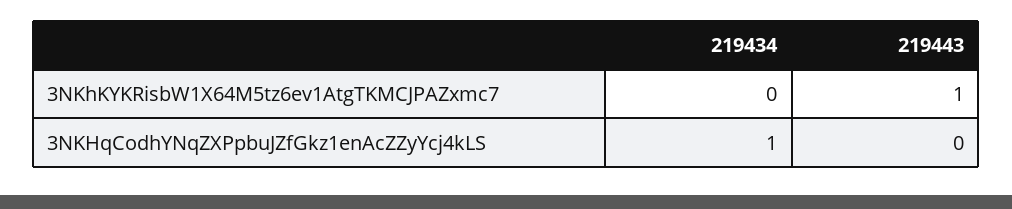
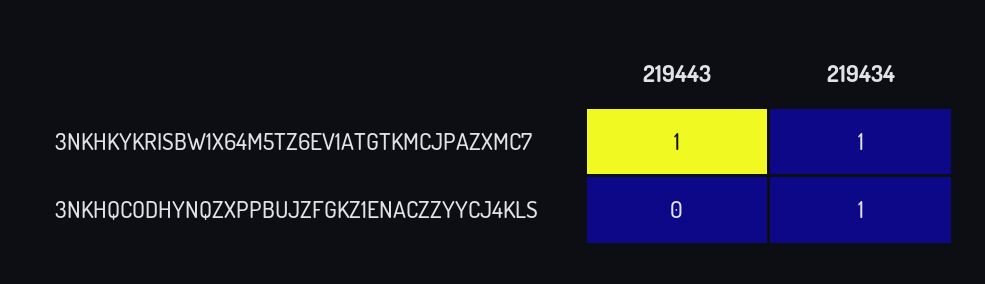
219434, 3NKhKYKRisbW1X64M5tz6ev1AtgTKMCJPAZxmc7: 0 -> 1

